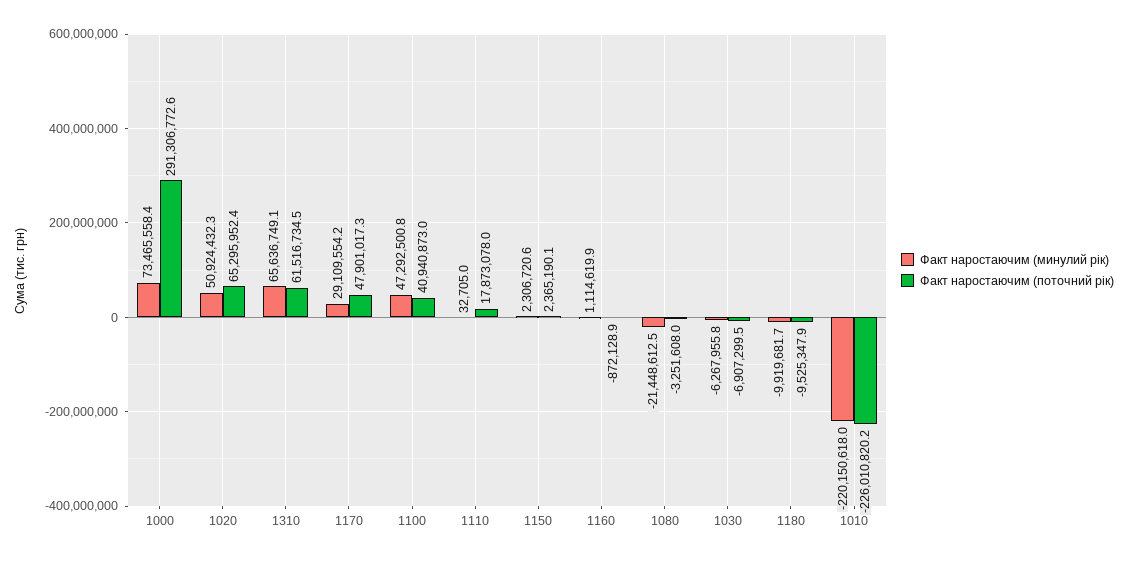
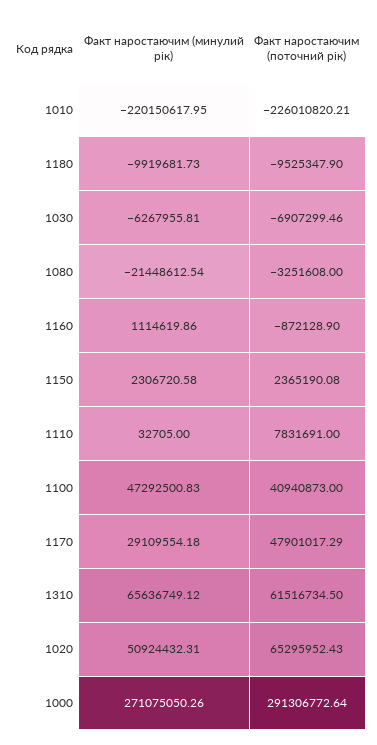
Факт наростаючим (минулий рік), 1000: 73465558.4 -> 271075050.26
Факт наростаючим (поточний рік), 1110: 17873078 -> 7831691

